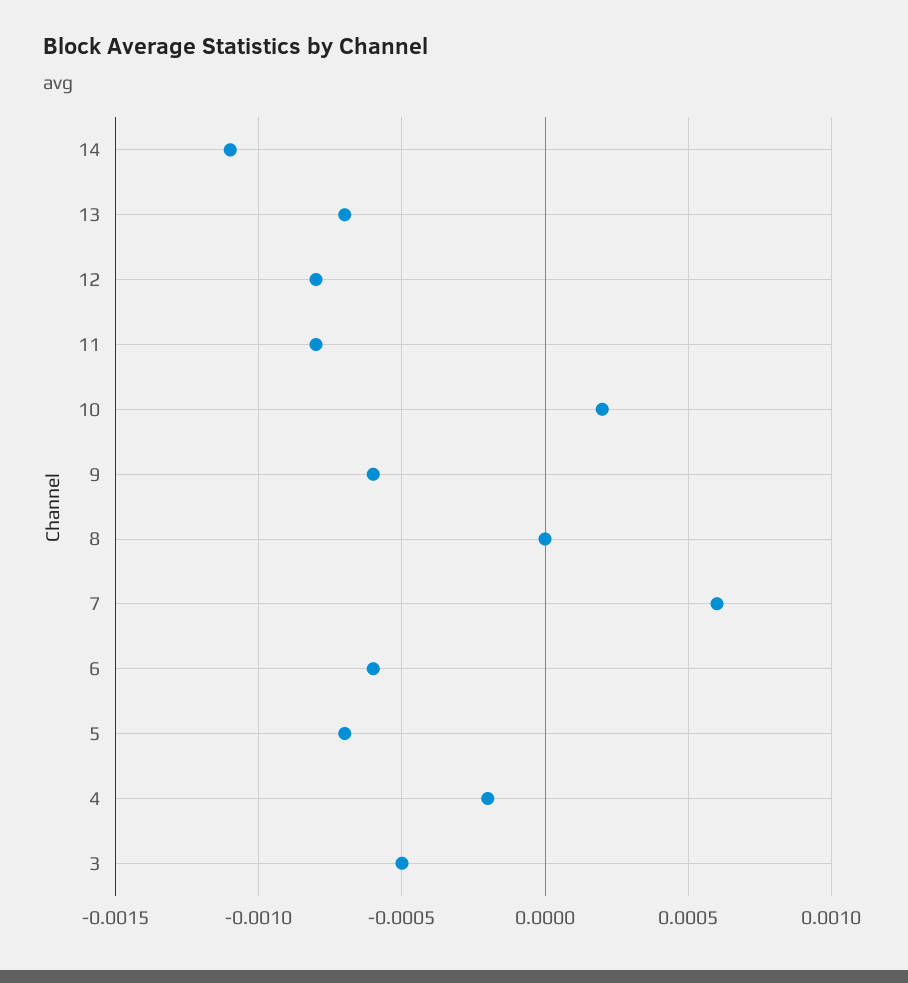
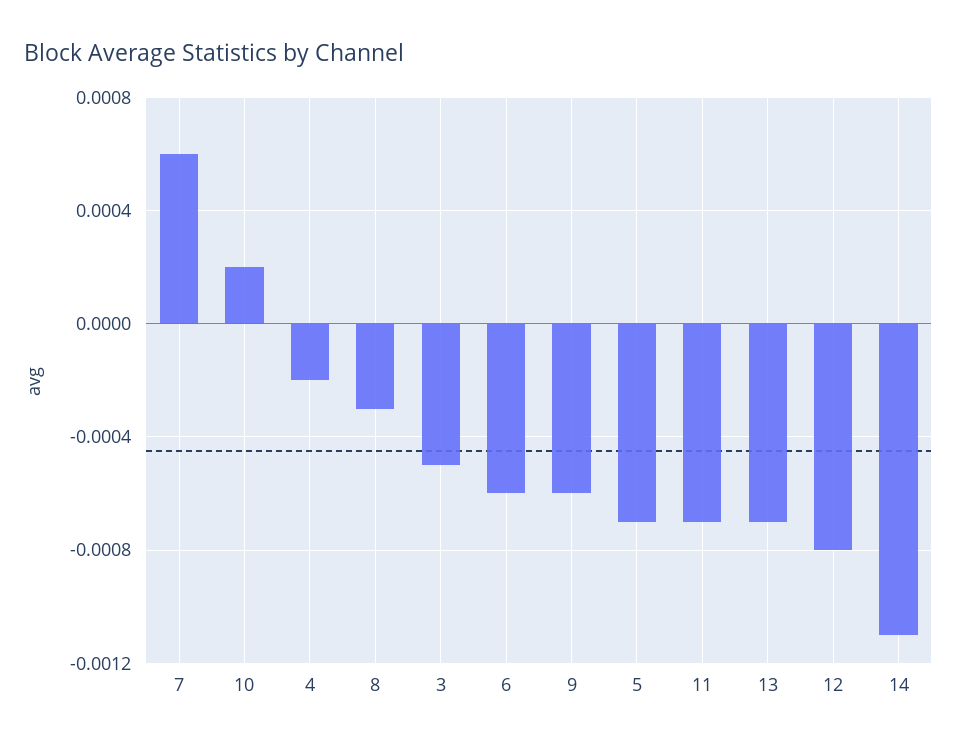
11: -0.0008 -> -0.0007
8: 0 -> -0.0003

